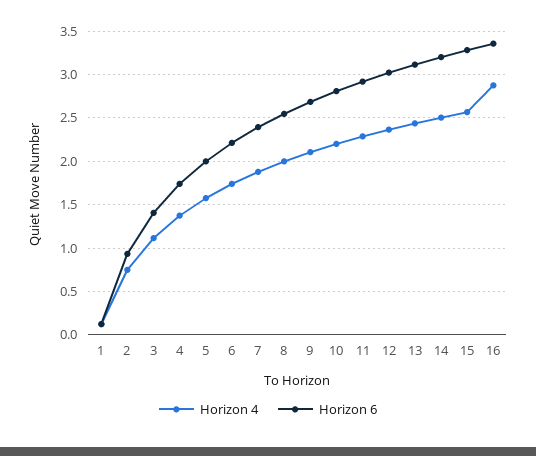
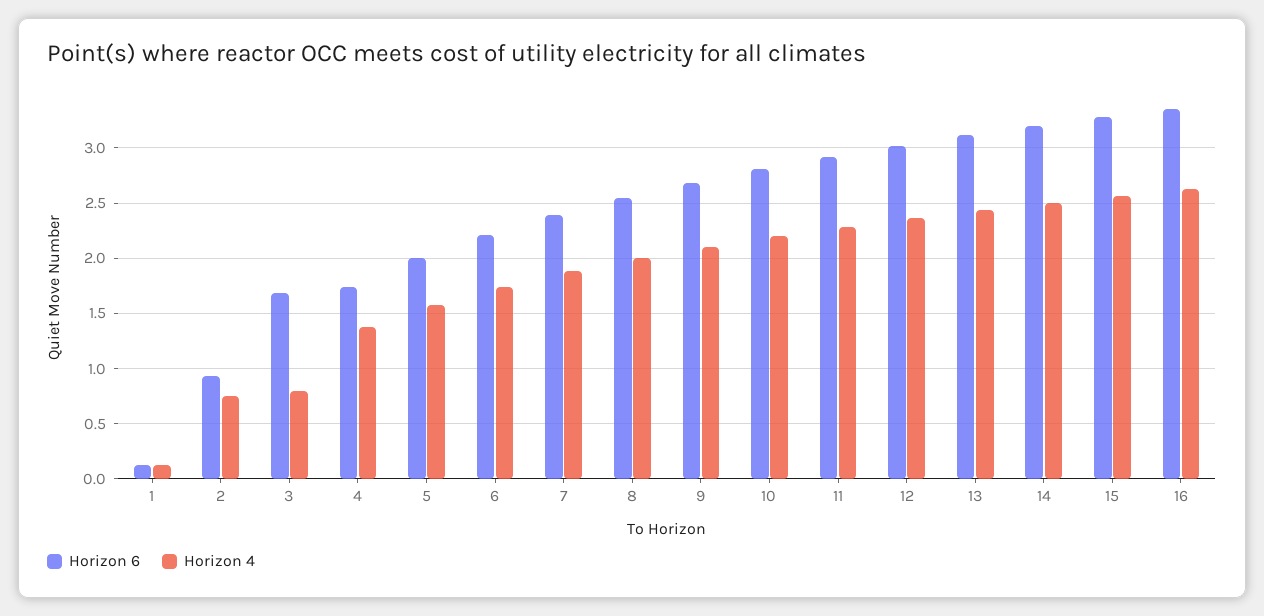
Horizon 4, 3: 1.1 -> 0.8
Horizon 6, 3: 1.4 -> 1.7
Horizon 4, 16: 2.9 -> 2.6

